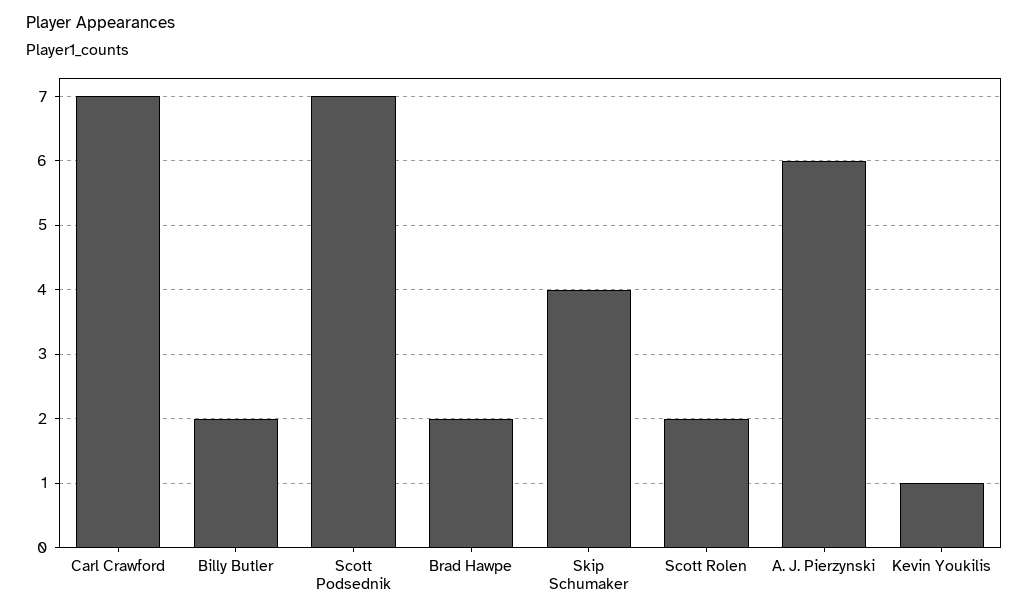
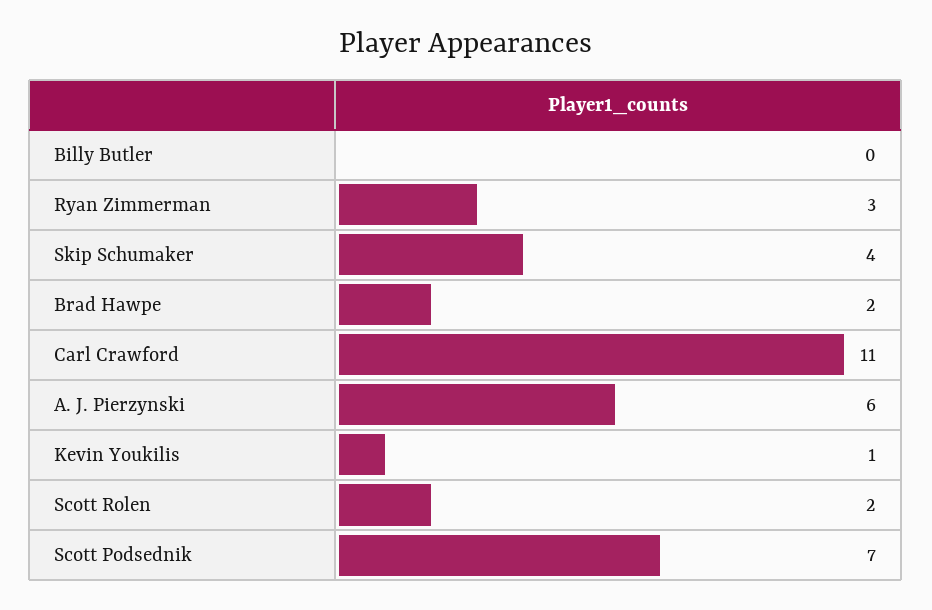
Carl Crawford: 7 -> 11
Billy Butler: 2 -> 0
Ryan Zimmerman: none -> 3

